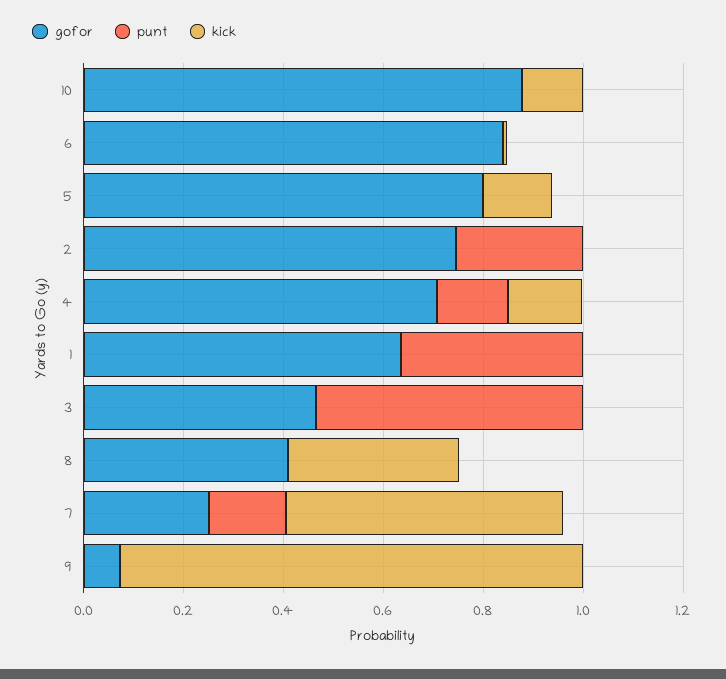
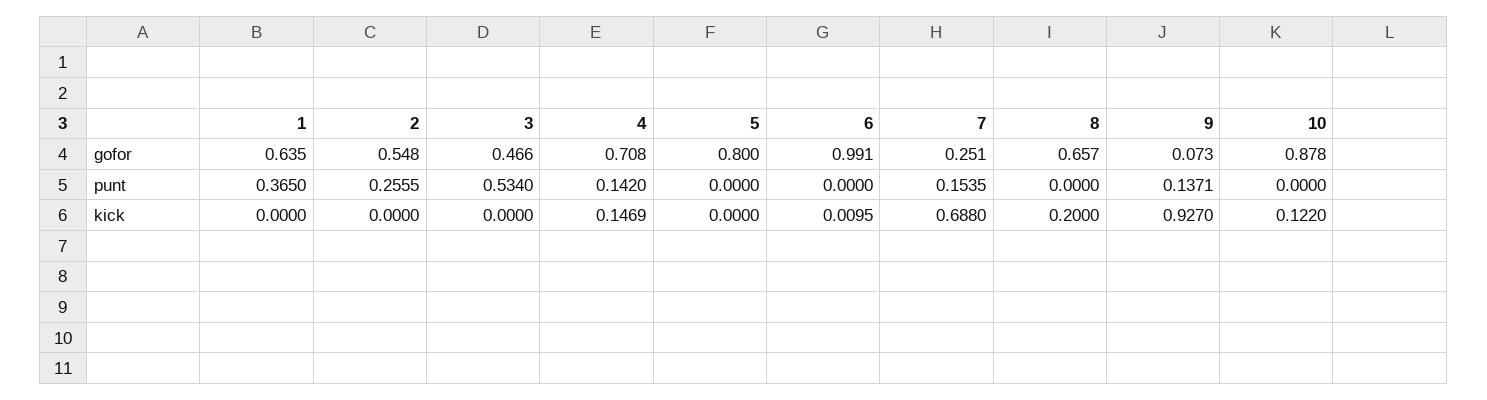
gofor, 6: 0.85 -> 0.991
kick, 5: 0.15 -> 0
gofor, 2: 0.75 -> 0.548
gofor, 8: 0.4 -> 0.657
kick, 8: 0.35 -> 0.2
kick, 7: 0.55 -> 0.688
punt, 9: 0 -> 0.1371

